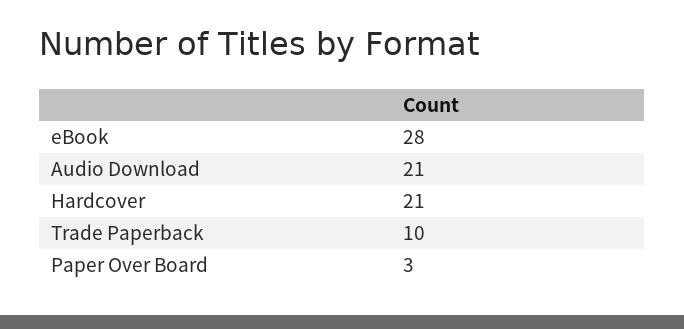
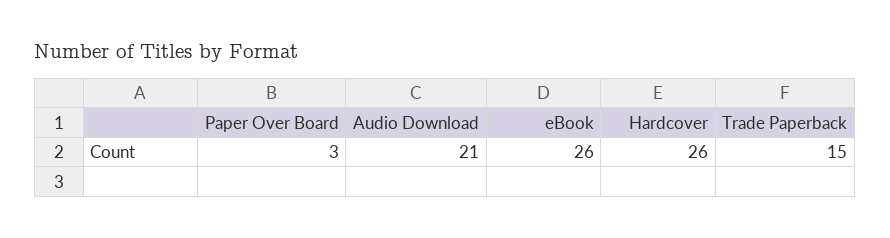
eBook: 28 -> 26
Hardcover: 21 -> 26
Trade Paperback: 10 -> 15

